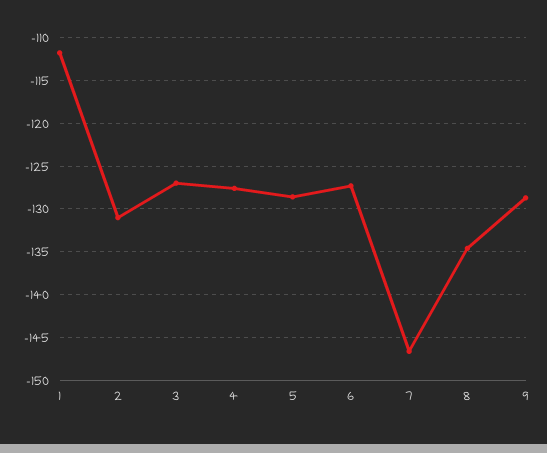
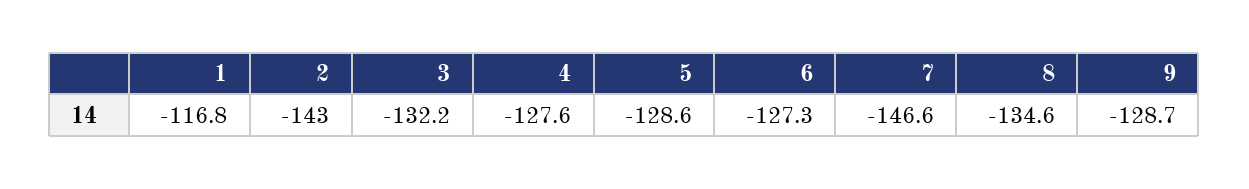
1: -112 -> -116.8
2: -131 -> -143
3: -127 -> -132.2

